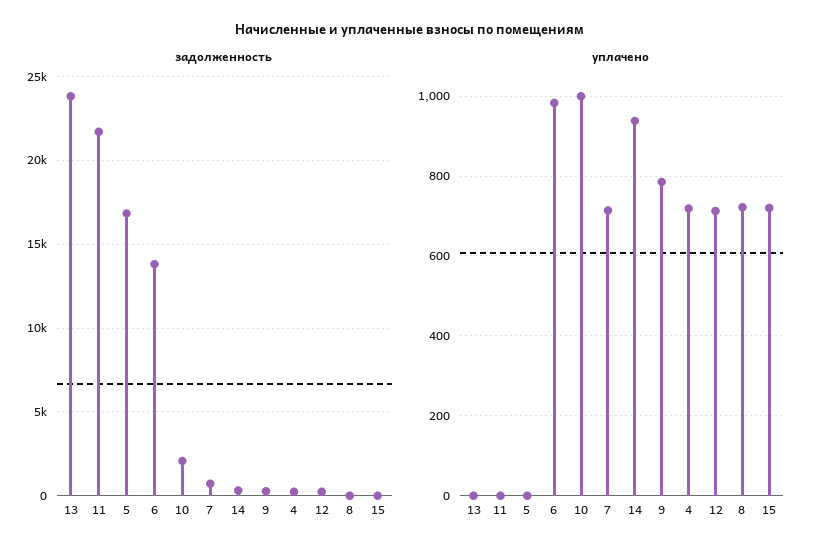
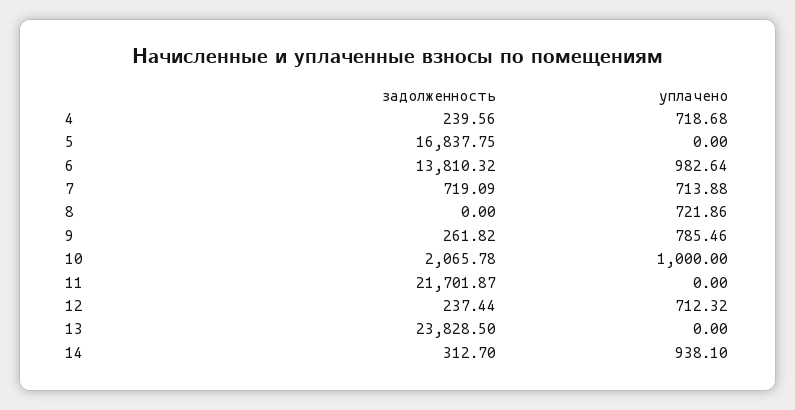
задолженность, 15: 0 -> none
уплачено, 15: 720 -> none

